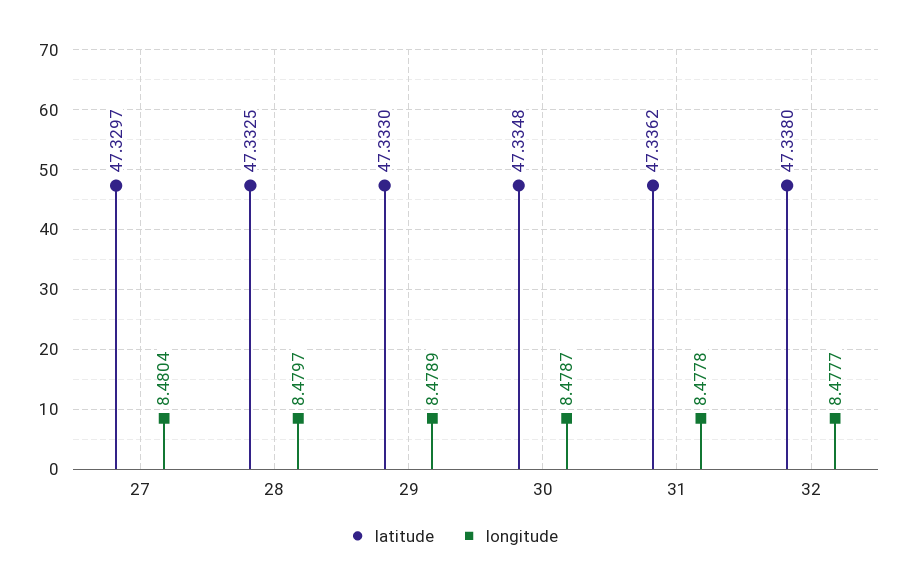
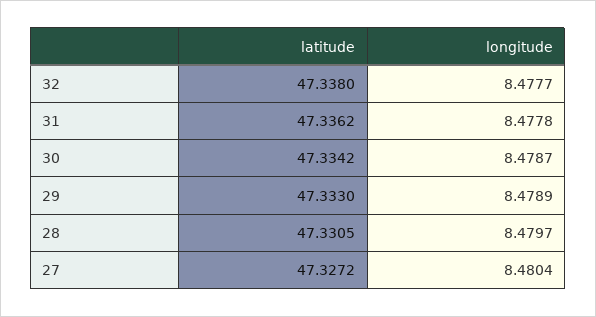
latitude, 27: 47.3297 -> 47.3272
latitude, 28: 47.3325 -> 47.3305
latitude, 30: 47.3348 -> 47.3342

